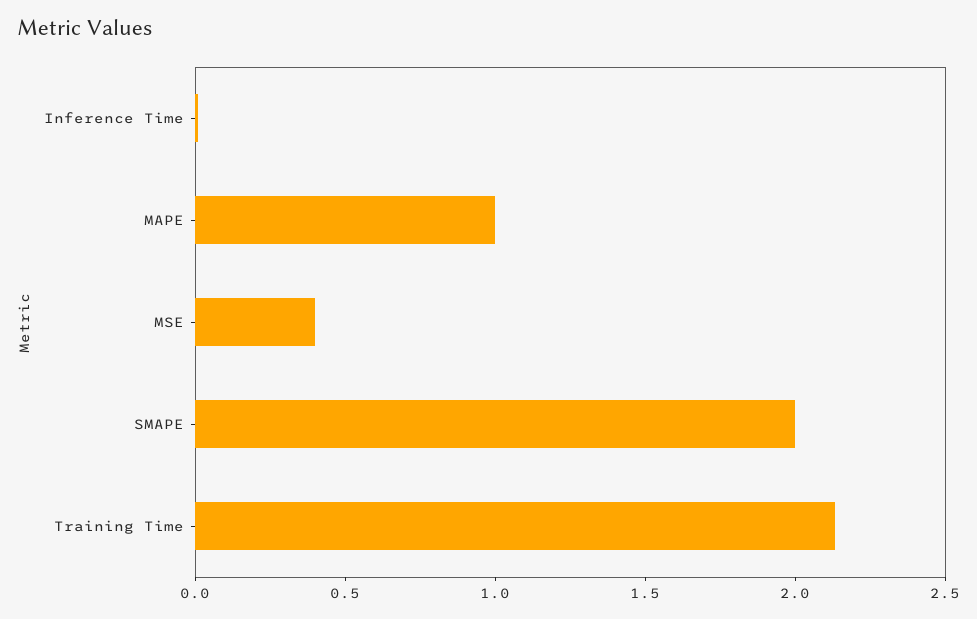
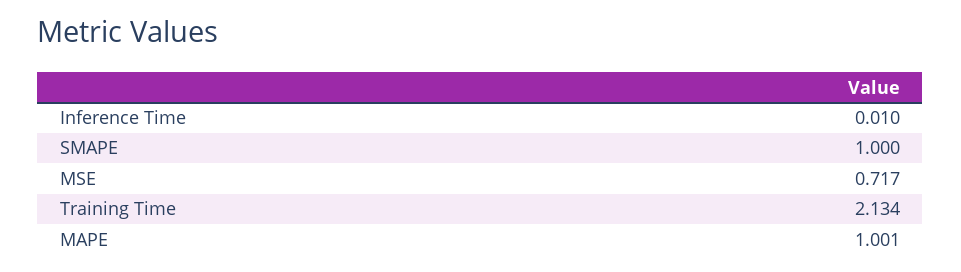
MSE: 0.4 -> 0.717
SMAPE: 2 -> 1

